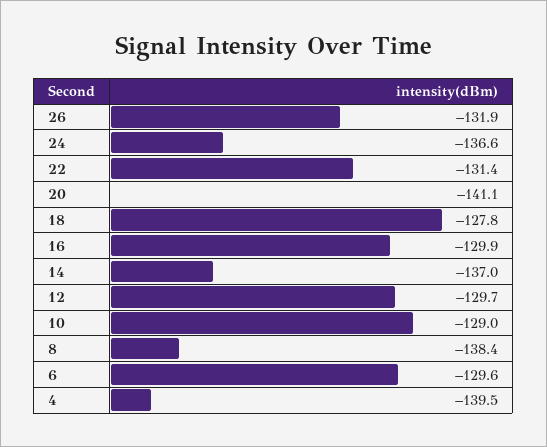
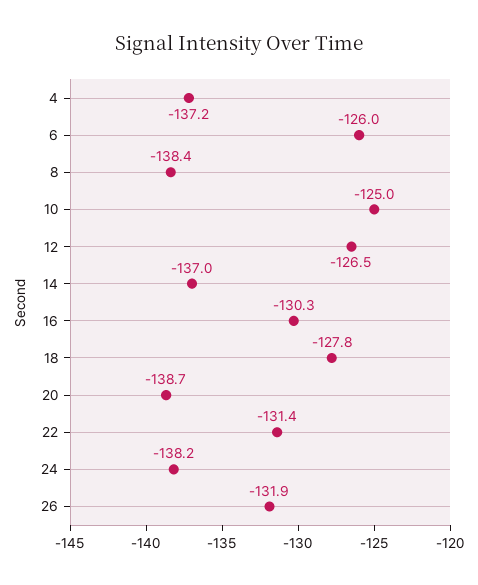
24: -136.6 -> -138.2
20: -141.1 -> -138.7
16: -129.9 -> -130.3
12: -129.7 -> -126.5
10: -129 -> -125
6: -129.6 -> -126
4: -139.5 -> -137.2

